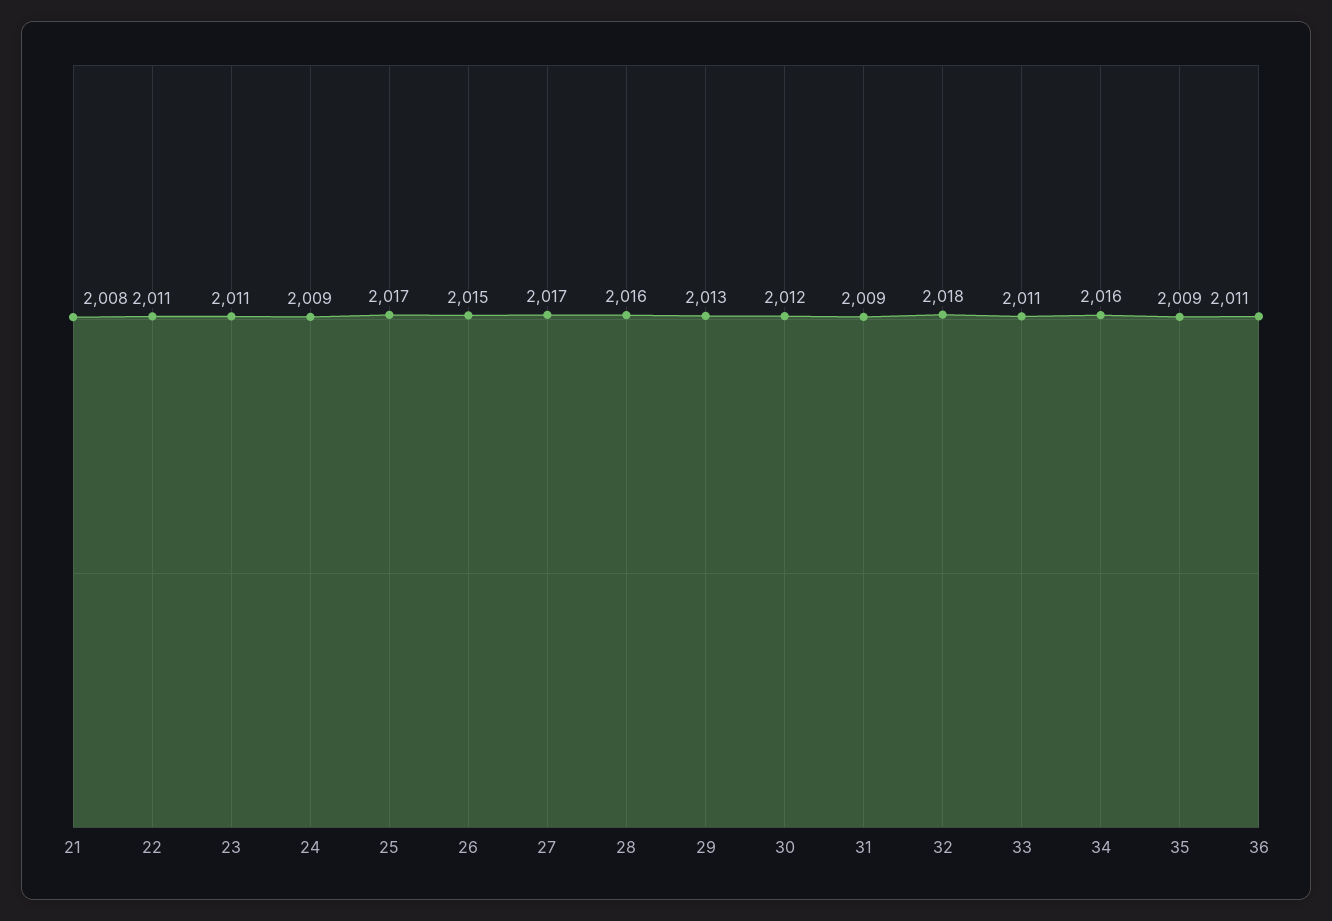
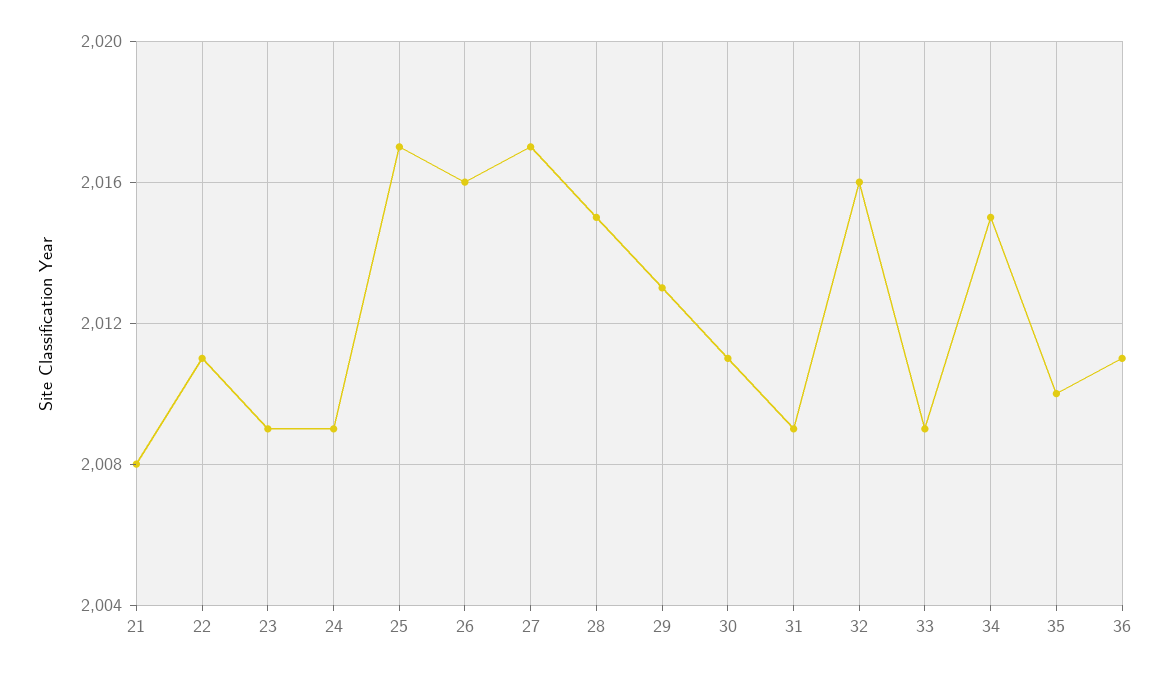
23: 2011 -> 2009
26: 2015 -> 2016
28: 2016 -> 2015
30: 2012 -> 2011
32: 2018 -> 2016
33: 2011 -> 2009
34: 2016 -> 2015
35: 2009 -> 2010

